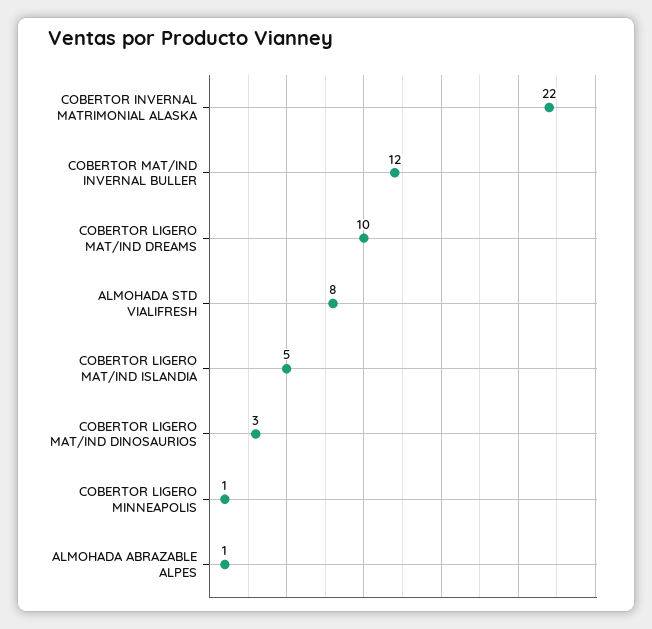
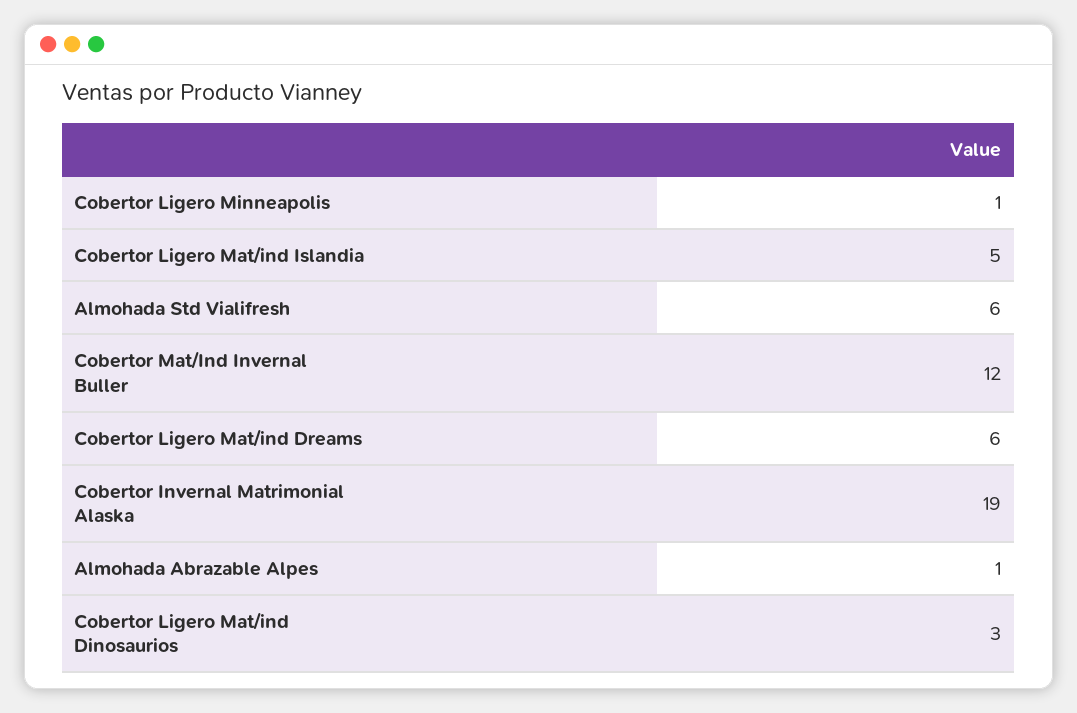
COBERTOR INVERNAL MATRIMONIAL ALASKA: 22 -> 19
COBERTOR LIGERO MAT/IND DREAMS: 10 -> 6
ALMOHADA STD VIALIFRESH: 8 -> 6

